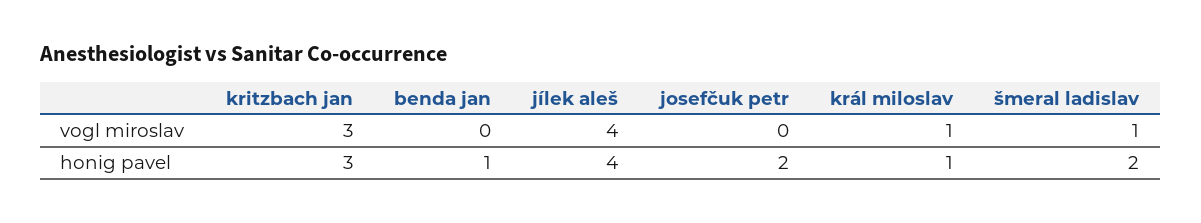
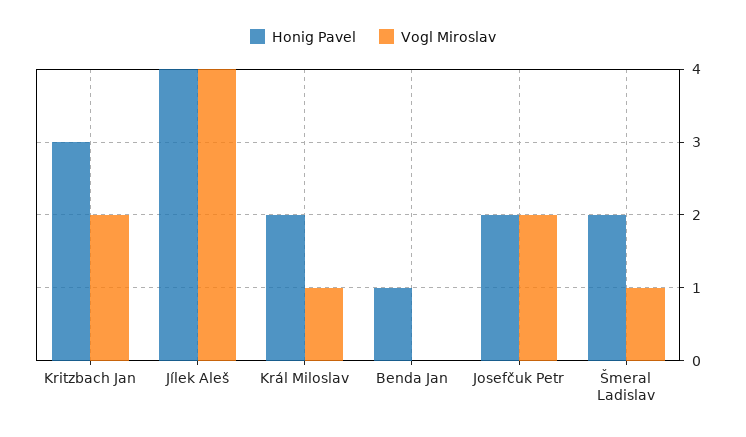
vogl miroslav, kritzbach jan: 3 -> 2
vogl miroslav, josefčuk petr: 0 -> 2
honig pavel, král miloslav: 1 -> 2

